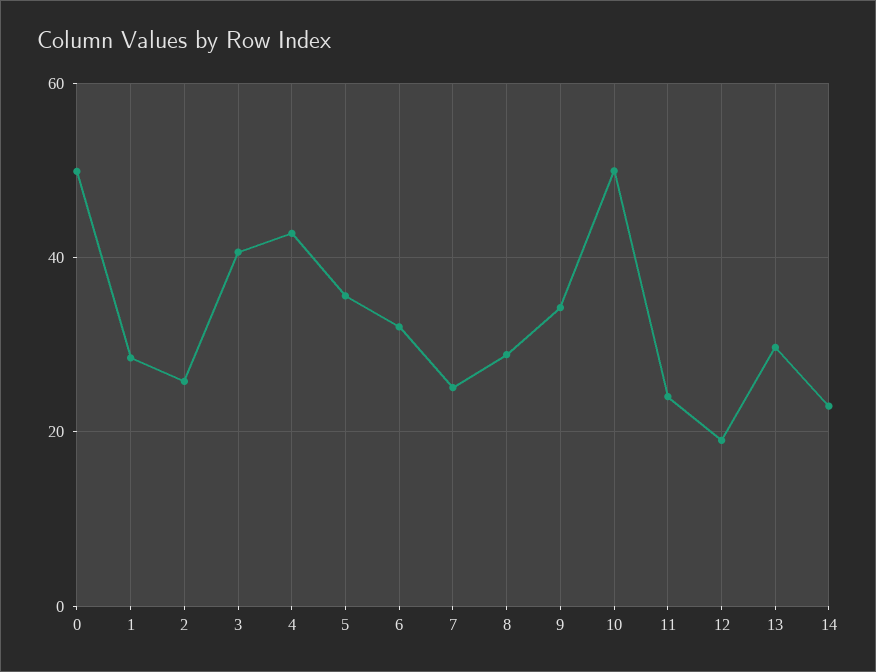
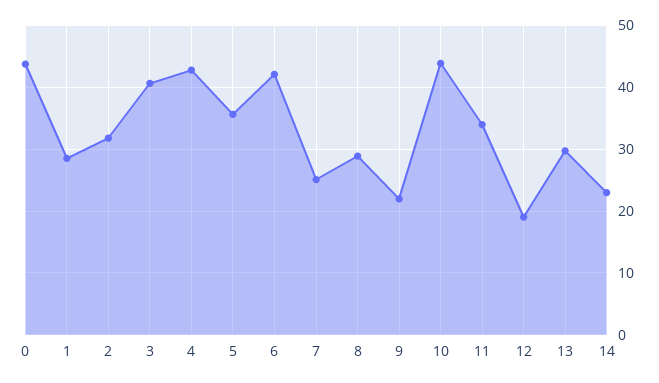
0: 50 -> 44
2: 26 -> 32
6: 32 -> 42
9: 34 -> 22
10: 50 -> 44
11: 24 -> 34

